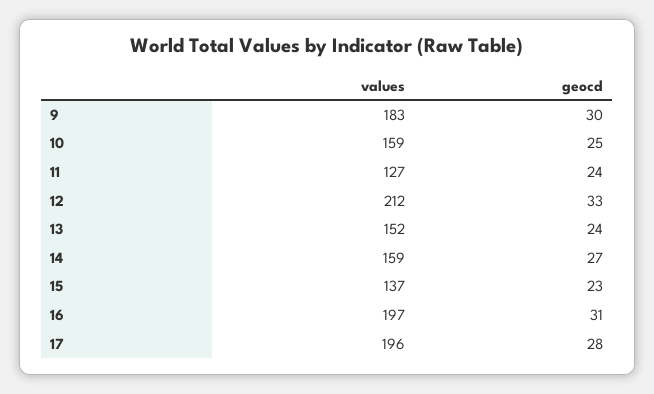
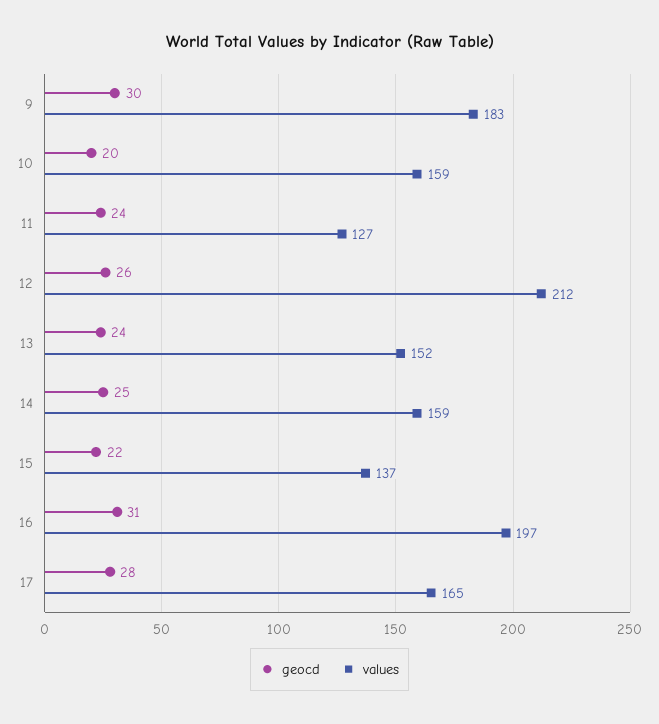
geocd, 10: 25 -> 20
geocd, 12: 33 -> 26
geocd, 14: 27 -> 25
geocd, 15: 23 -> 22
values, 17: 196 -> 165

